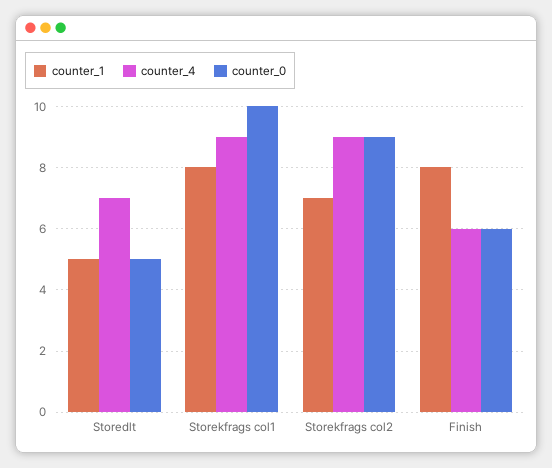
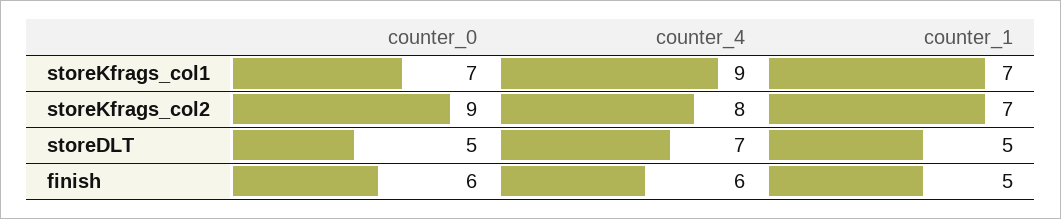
counter_1, Storekfrags col1: 8 -> 7
counter_0, Storekfrags col1: 10 -> 7
counter_4, Storekfrags col2: 9 -> 8
counter_1, Finish: 8 -> 5

